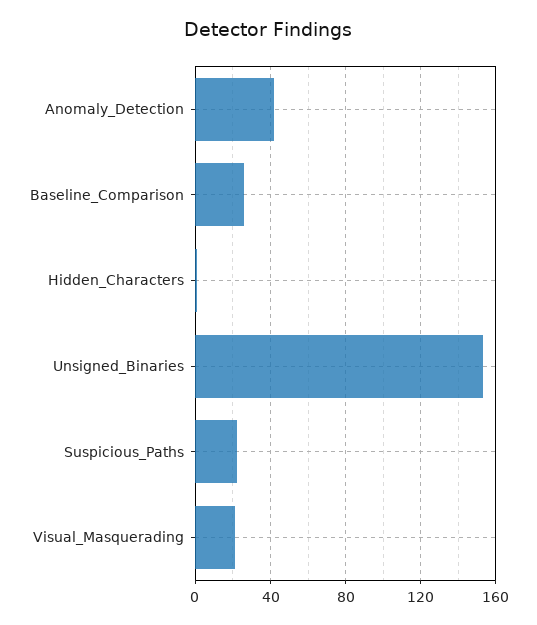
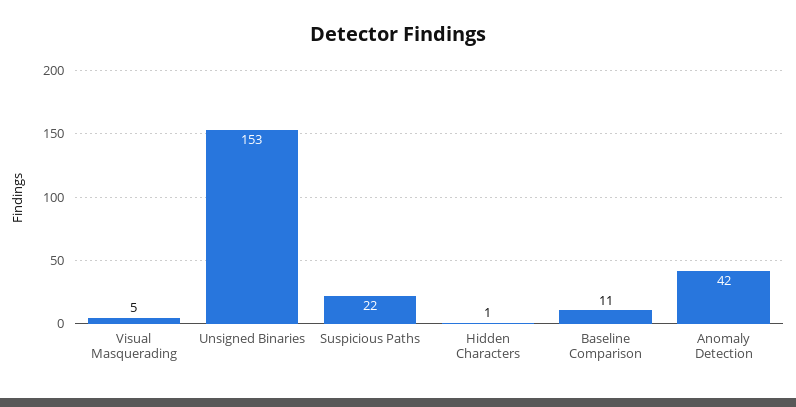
Baseline_Comparison: 25 -> 11
Visual_Masquerading: 20 -> 5

